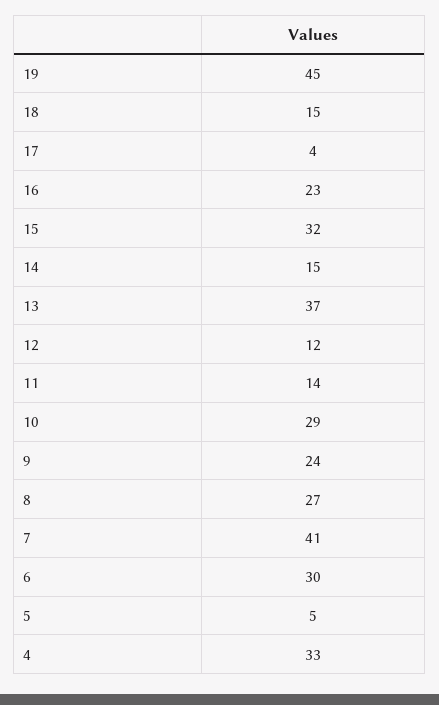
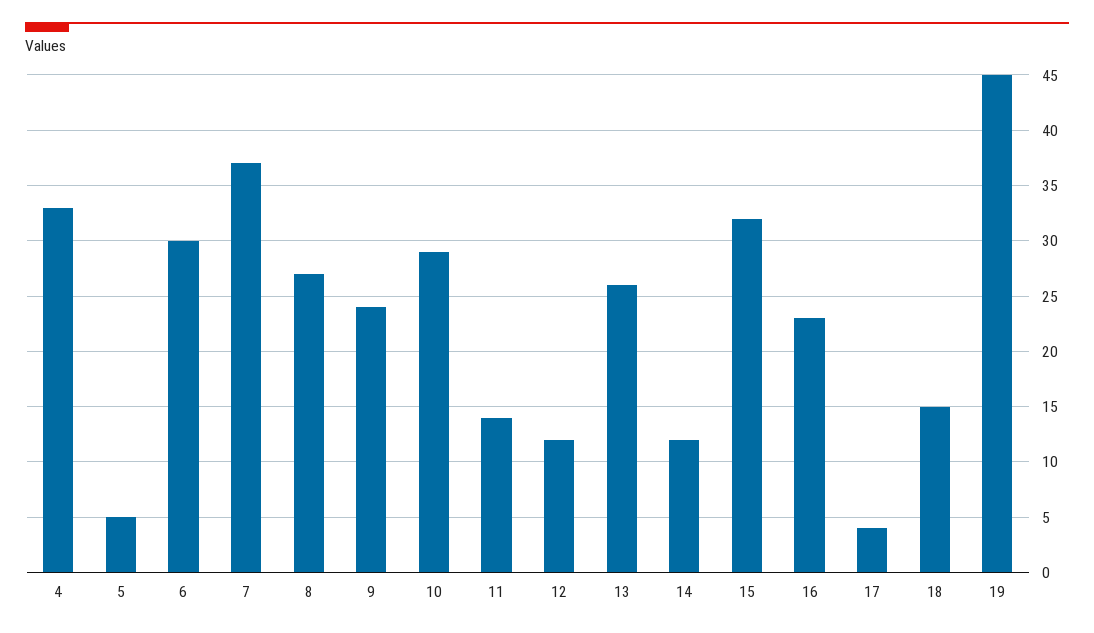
14: 15 -> 12
13: 37 -> 26
7: 41 -> 37

